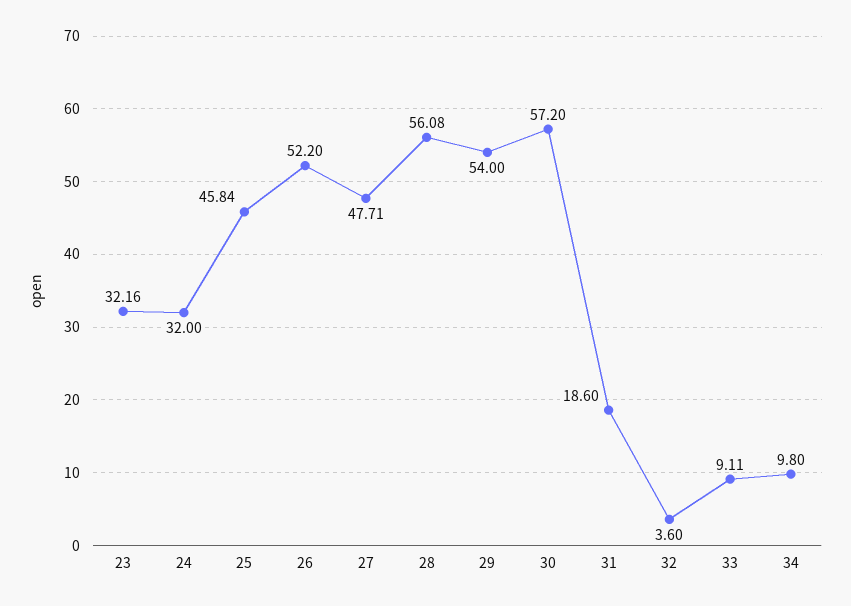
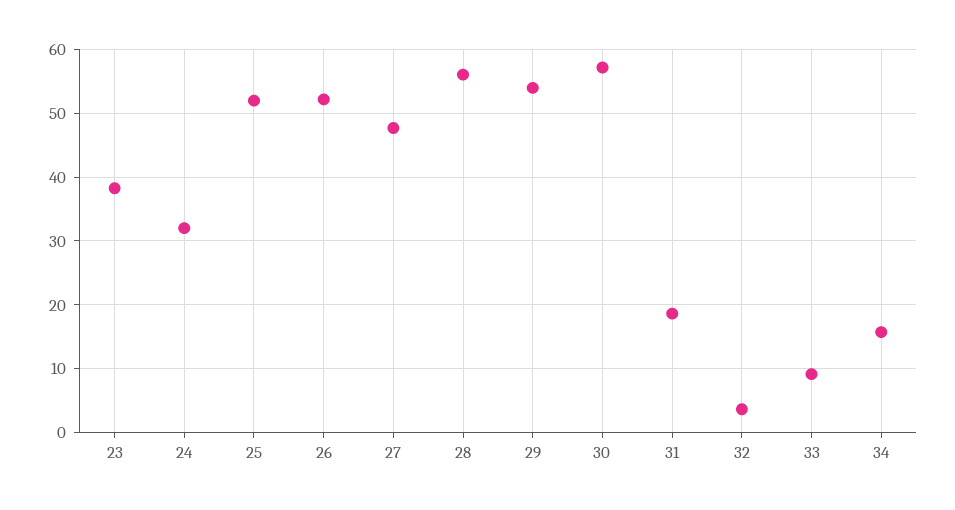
23: 32.16 -> 38
25: 45.84 -> 52
34: 9.8 -> 16

